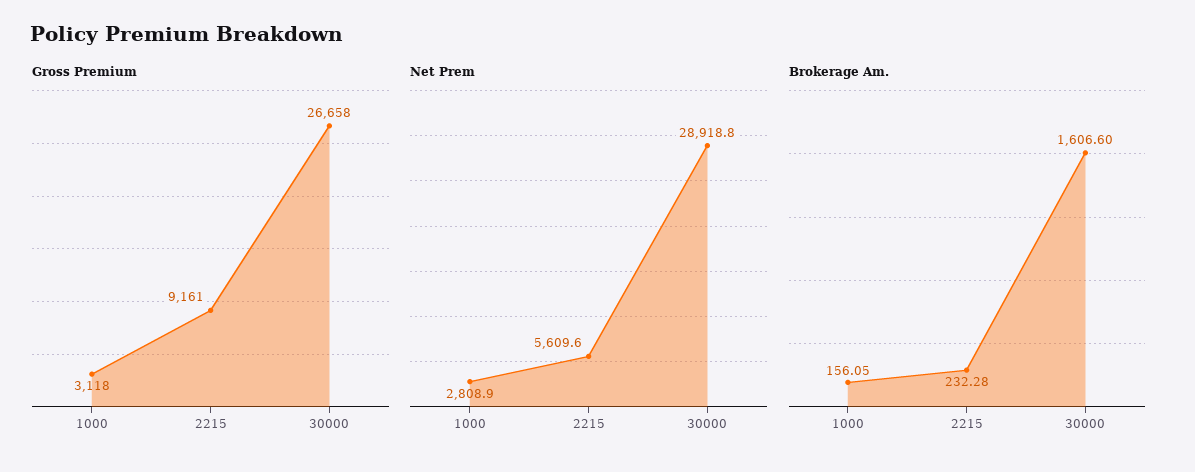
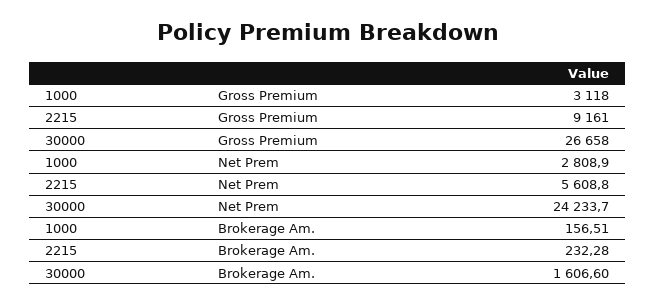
Net Prem, 2215: 5609.6 -> 5608.8
Net Prem, 30000: 28918.8 -> 24233.7
Brokerage Am., 1000: 156.05 -> 156.51

